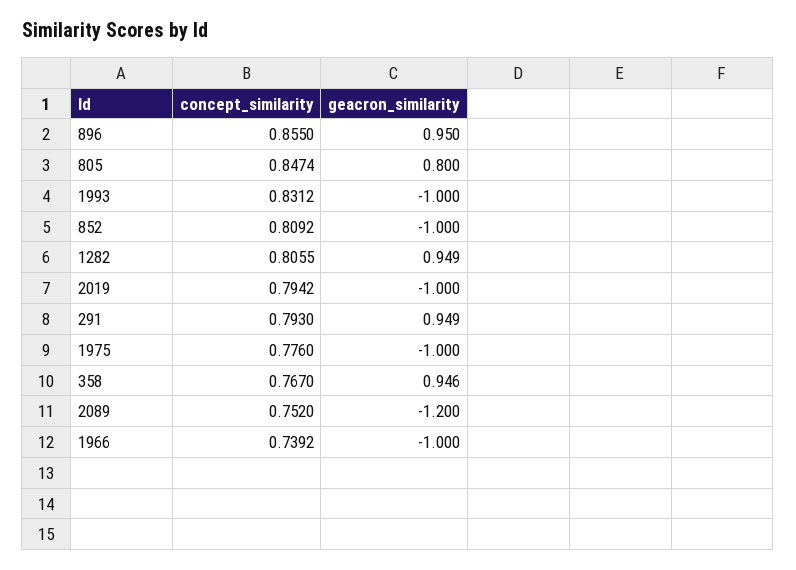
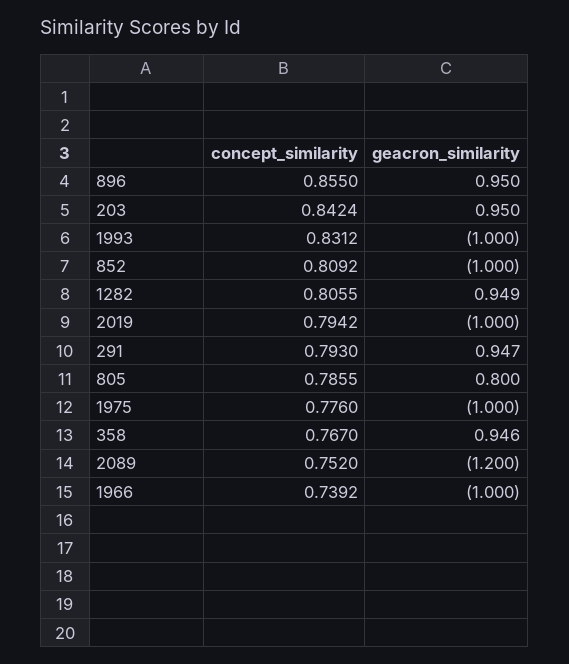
concept_similarity, 805: 0.8474 -> 0.7855
geacron_similarity, 291: 0.949 -> 0.947
concept_similarity, 203: none -> 0.8424
geacron_similarity, 203: none -> 0.95

